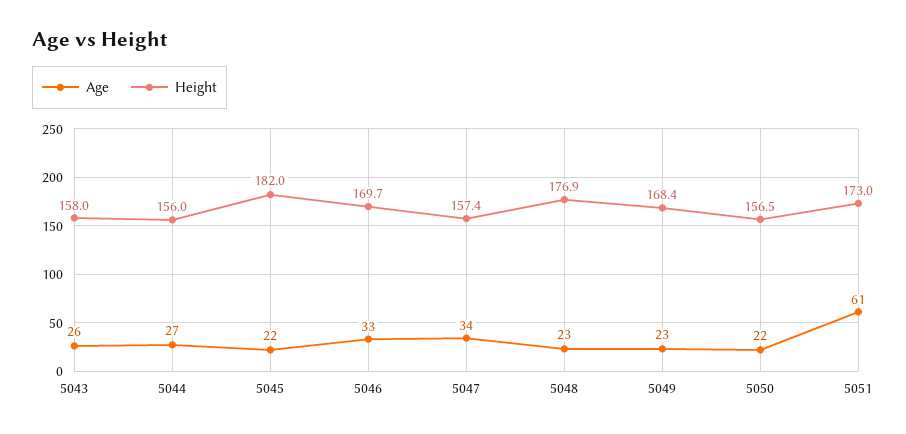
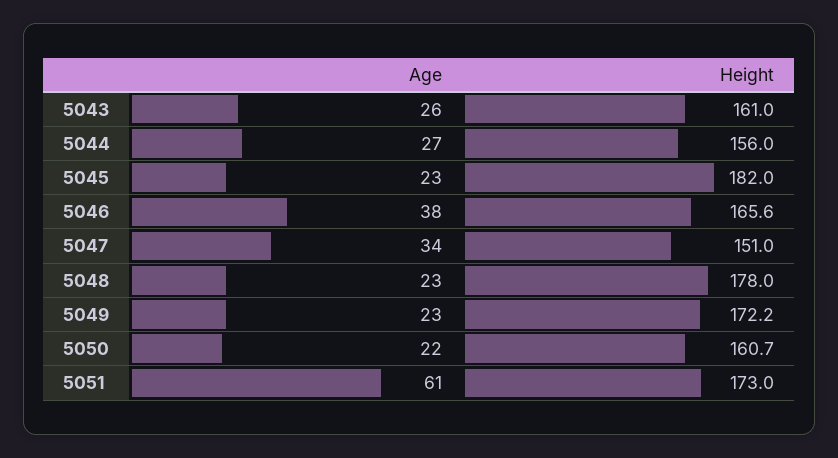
Height, 5043: 158 -> 161
Age, 5045: 22 -> 23
Age, 5046: 33 -> 38
Height, 5046: 169.7 -> 165.6
Height, 5047: 157.4 -> 151
Height, 5048: 176.9 -> 178
Height, 5049: 168.4 -> 172.2
Height, 5050: 156.5 -> 160.7

